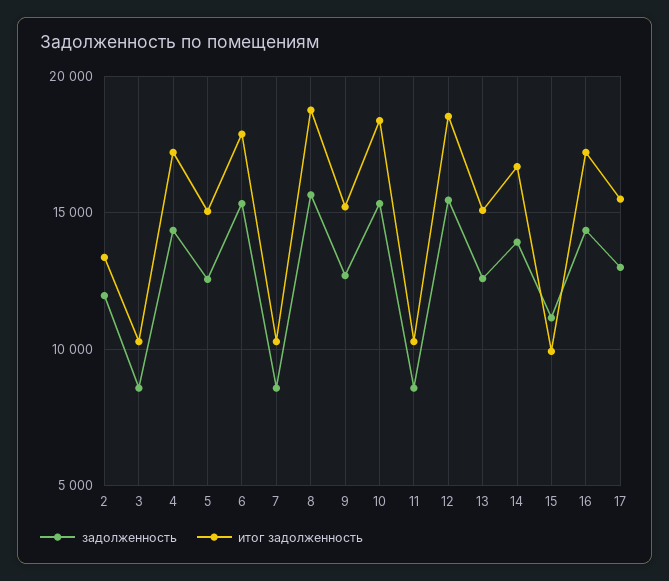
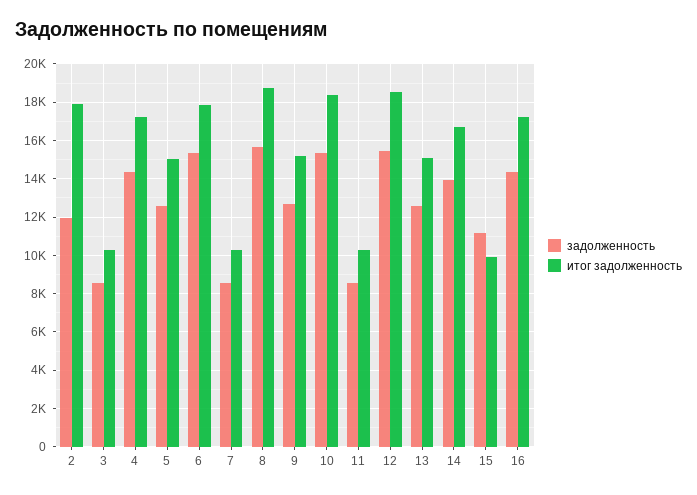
итог задолженность, 2: 13500 -> 18000
задолженность, 17: 13000 -> none
итог задолженность, 17: 15500 -> none

